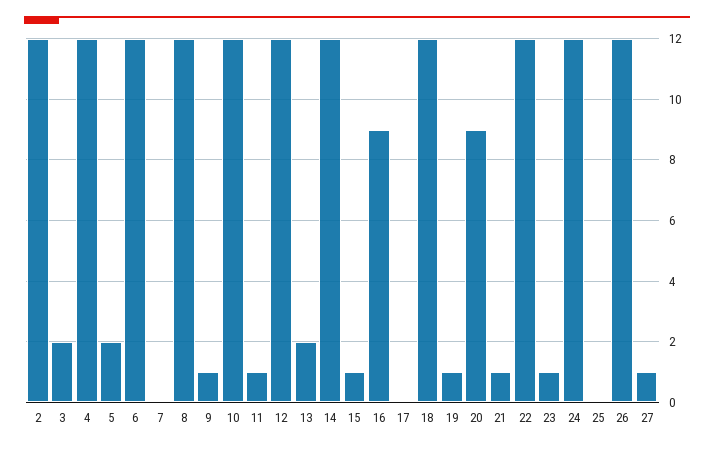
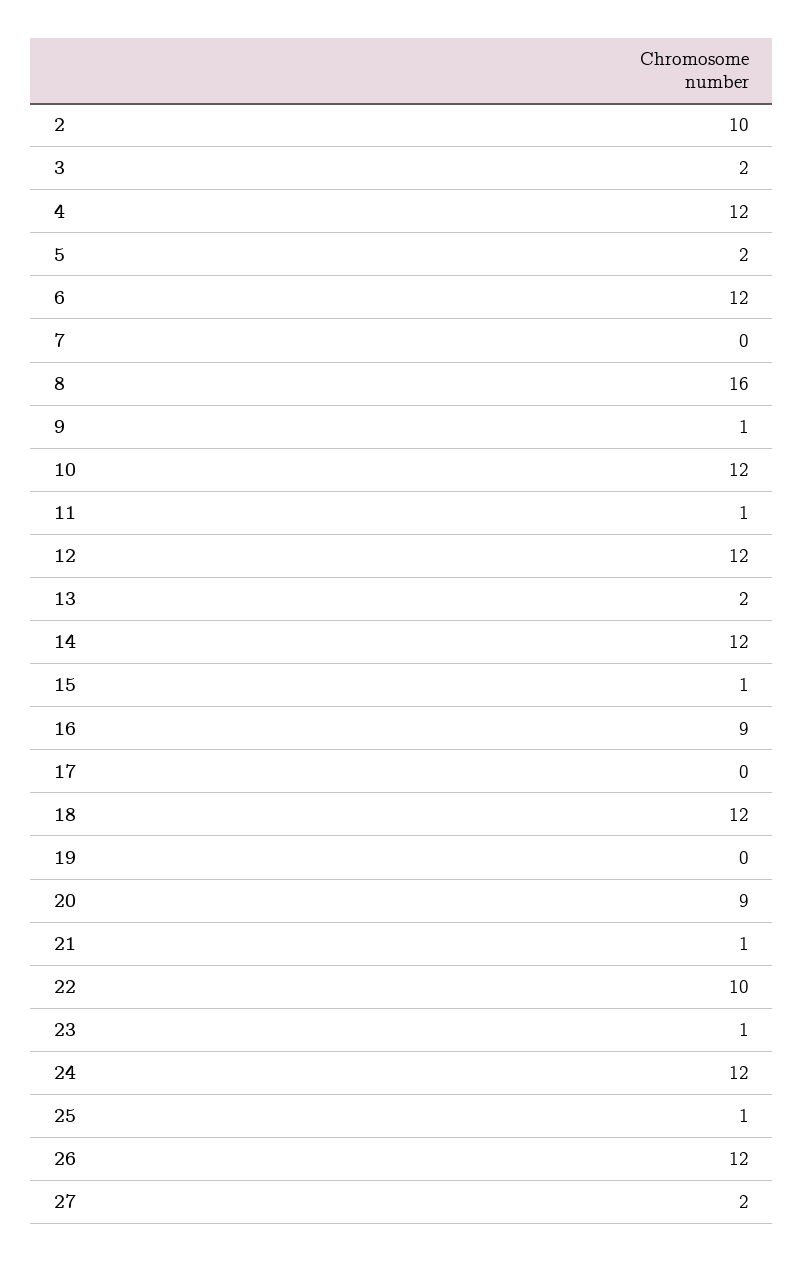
2: 12 -> 10
8: 12 -> 16
19: 1 -> 0
22: 12 -> 10
25: 0 -> 1
27: 1 -> 2

